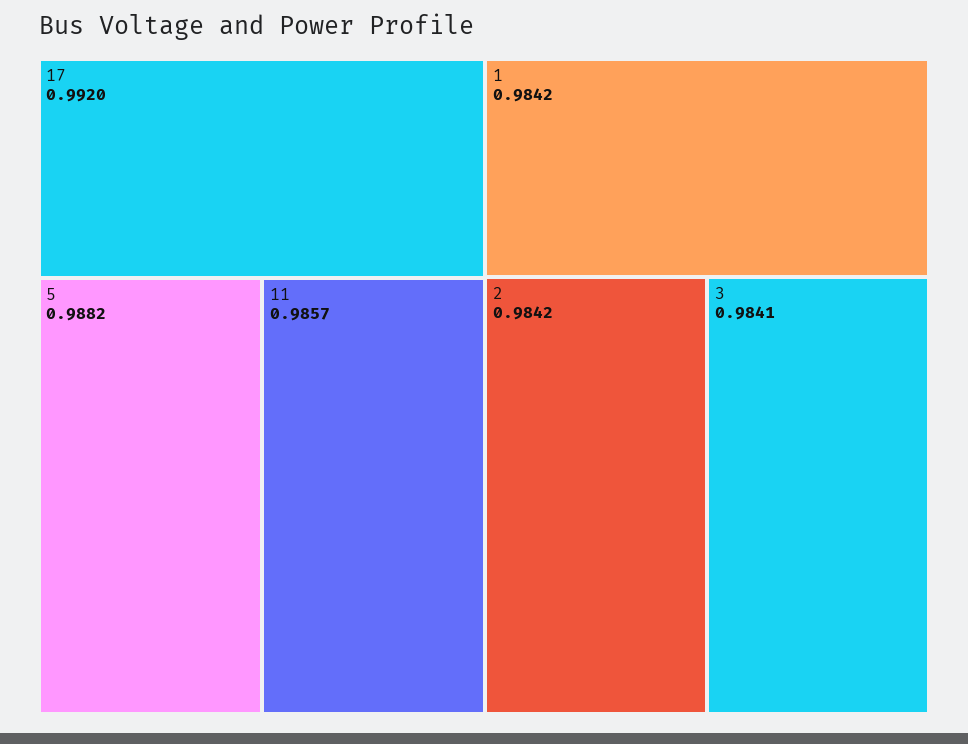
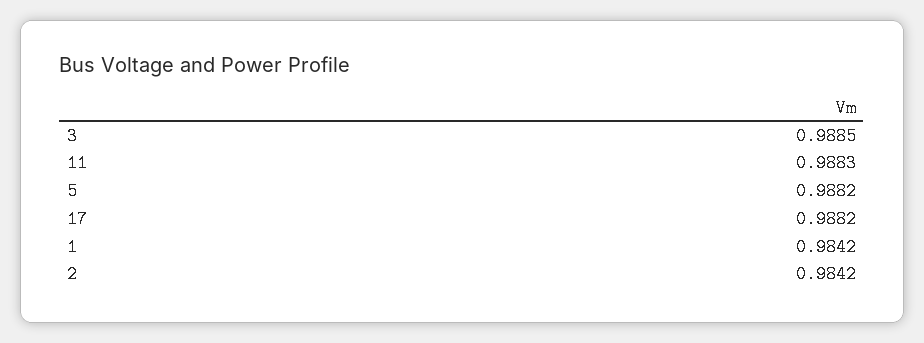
17: 0.992 -> 0.9882
11: 0.9857 -> 0.9883
3: 0.9841 -> 0.9885

